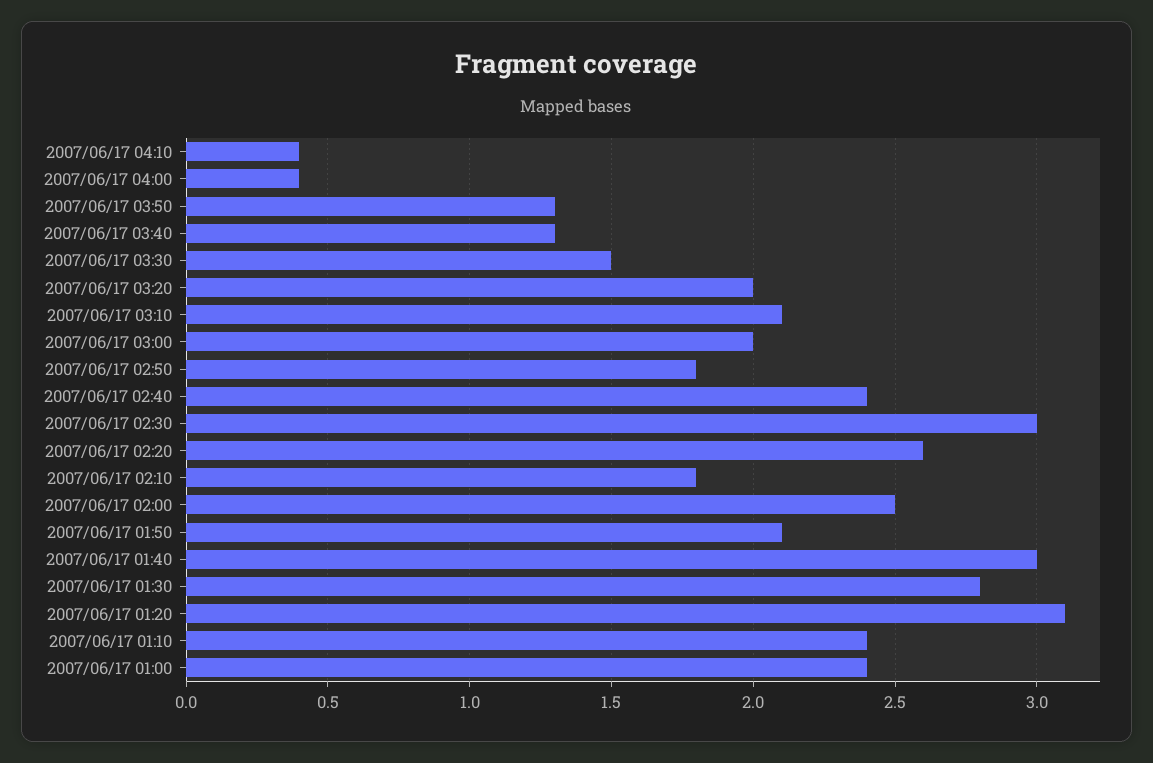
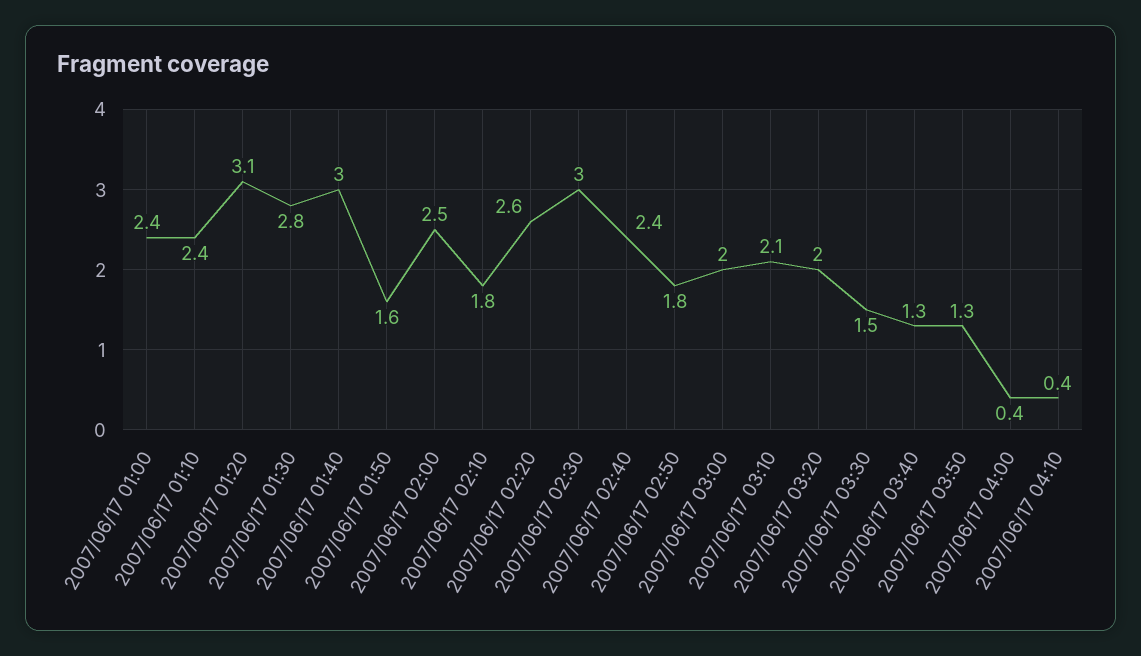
2007/06/17 01:50: 2.1 -> 1.6

